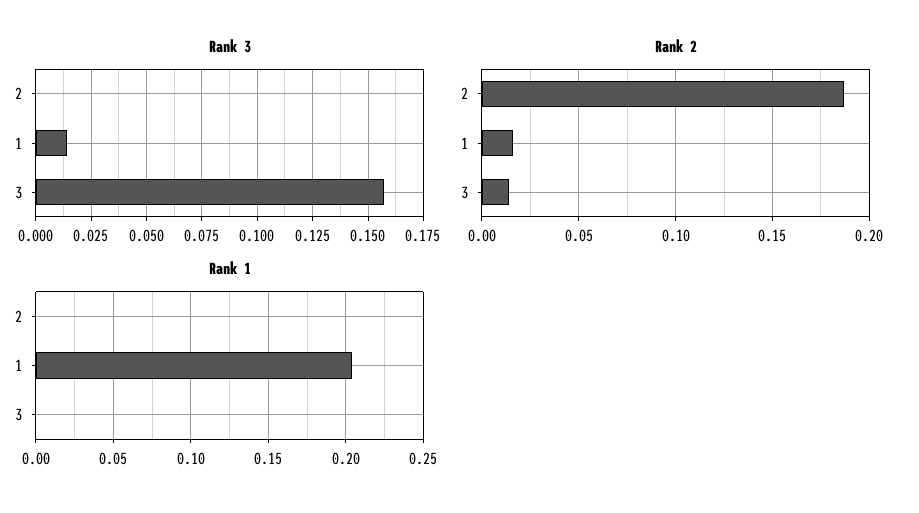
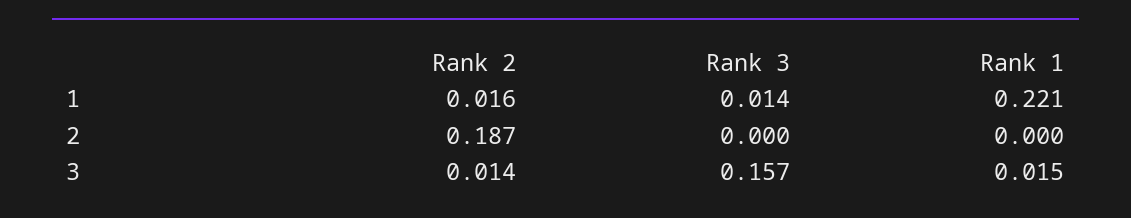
Rank 1, 1: 0.205 -> 0.221
Rank 1, 3: 0 -> 0.015

